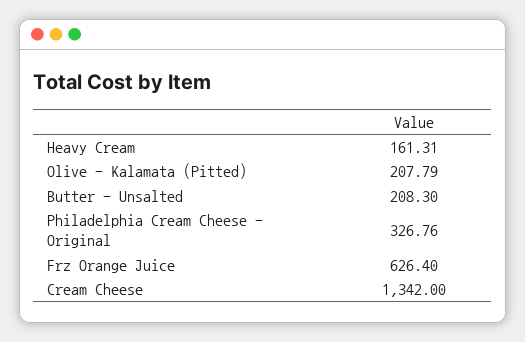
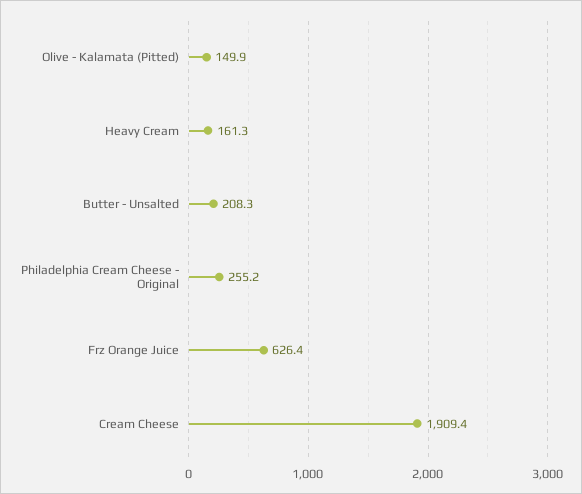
Olive - Kalamata (Pitted): 207.79 -> 149.9
Philadelphia Cream Cheese - Original: 326.76 -> 255.2
Cream Cheese: 1342 -> 1909.4

